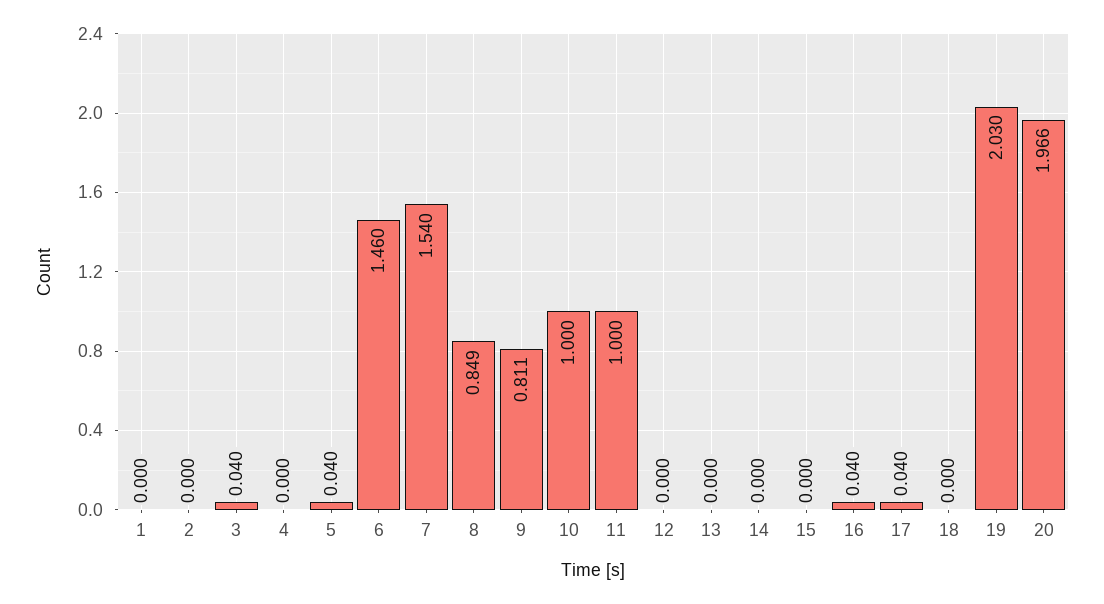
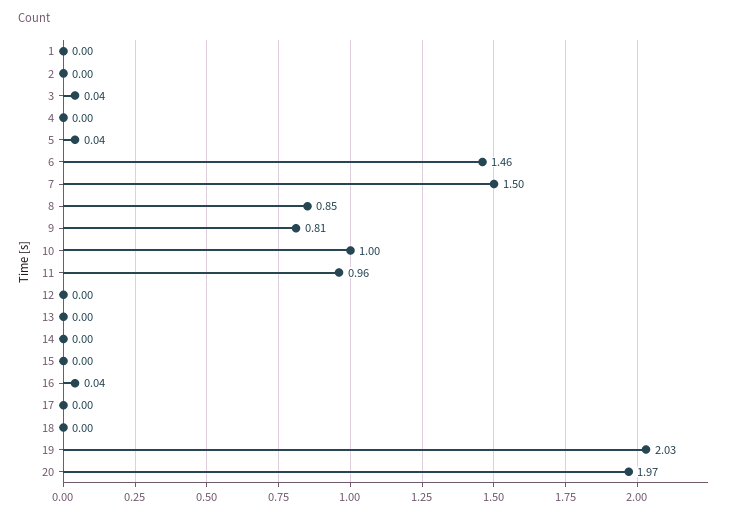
7: 1.54 -> 1.5
11: 1 -> 0.96
17: 0.04 -> 0

